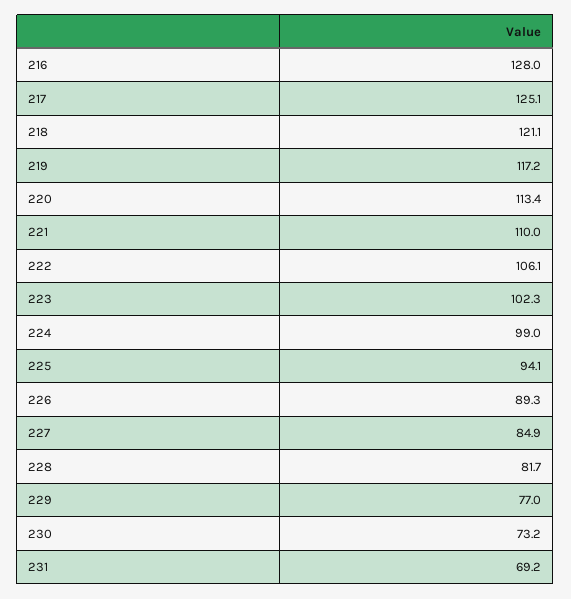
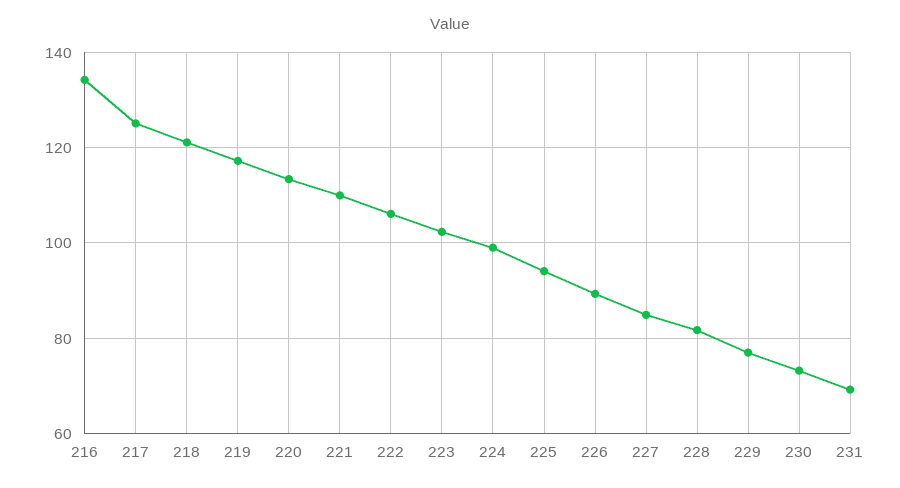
216: 128 -> 134

